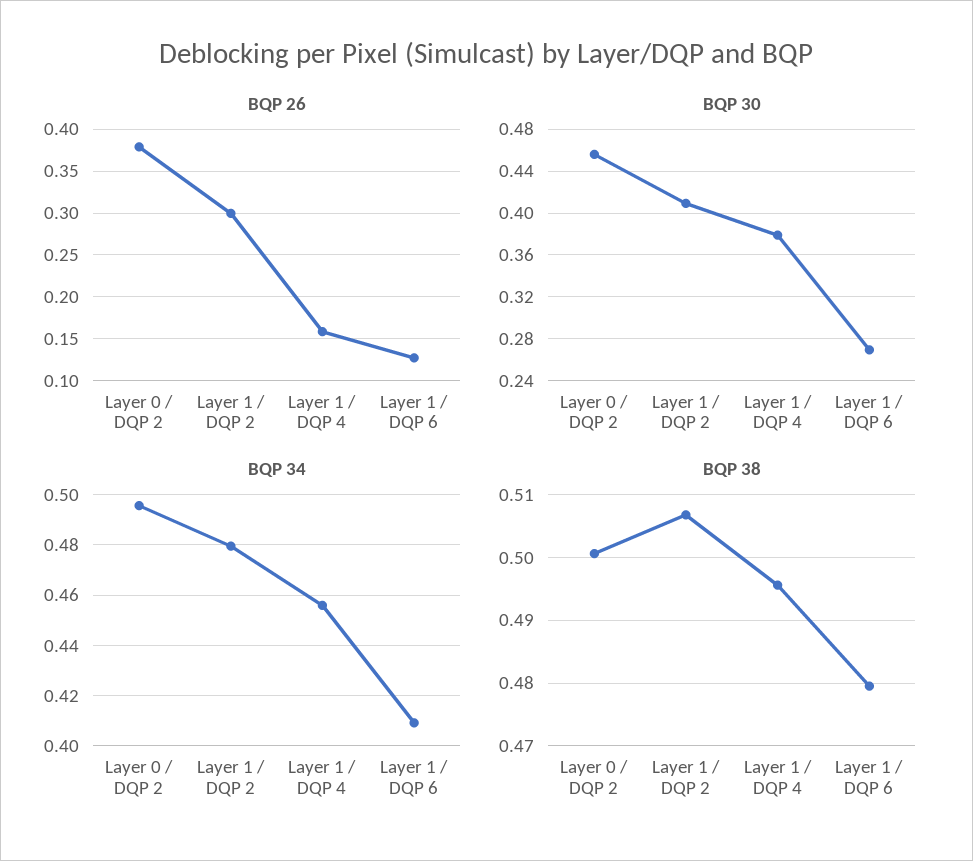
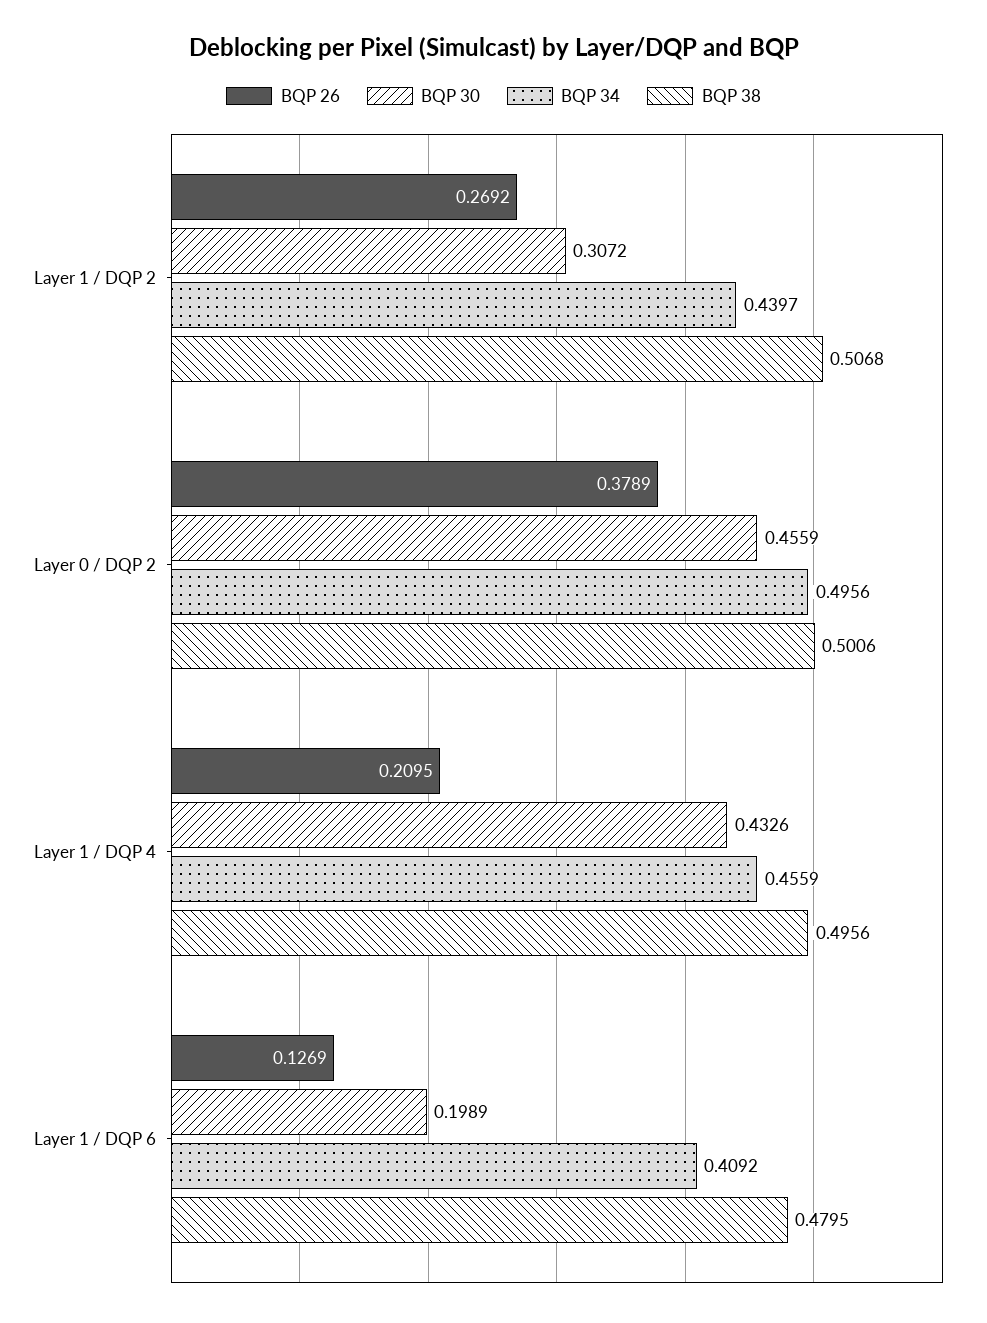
BQP 26, Layer 1 / DQP 2: 0.3 -> 0.2692
BQP 26, Layer 1 / DQP 4: 0.16 -> 0.2095
BQP 30, Layer 1 / DQP 2: 0.41 -> 0.3072
BQP 30, Layer 1 / DQP 4: 0.38 -> 0.4326
BQP 30, Layer 1 / DQP 6: 0.27 -> 0.1989
BQP 34, Layer 1 / DQP 2: 0.48 -> 0.4397

